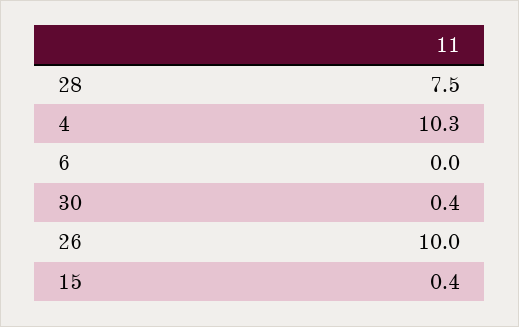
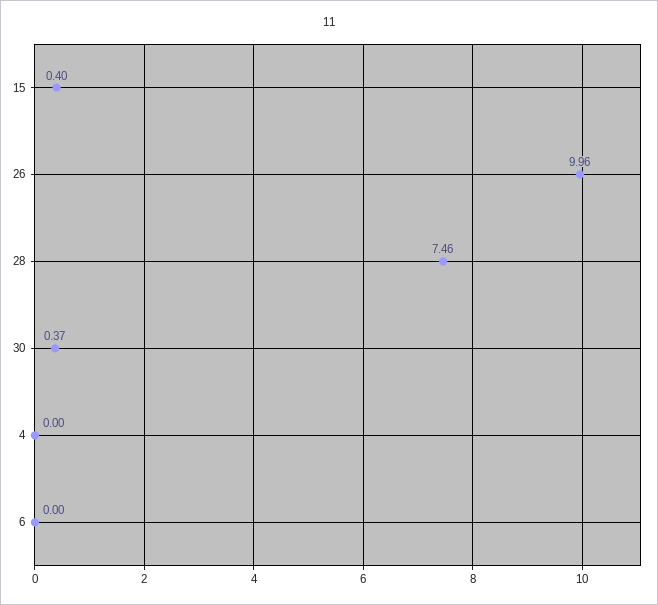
4: 10.3 -> 0

